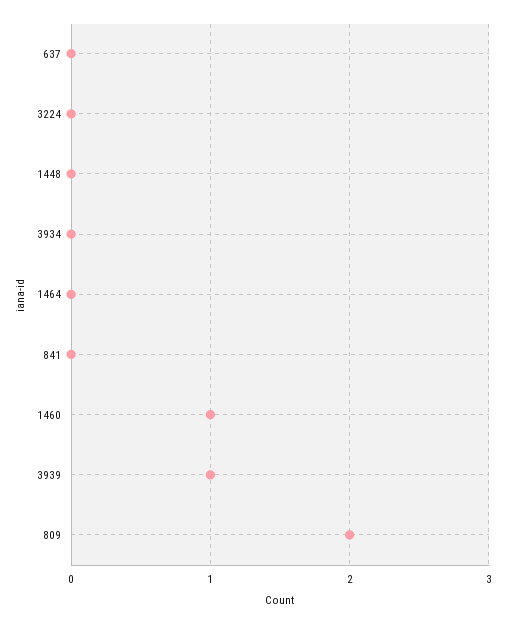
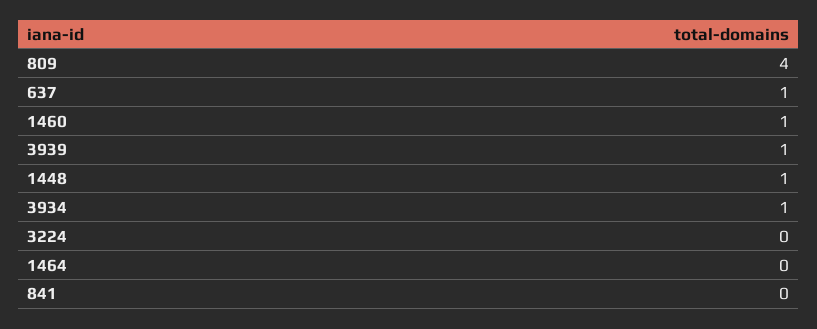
637: 0 -> 1
1448: 0 -> 1
3934: 0 -> 1
809: 2 -> 4

